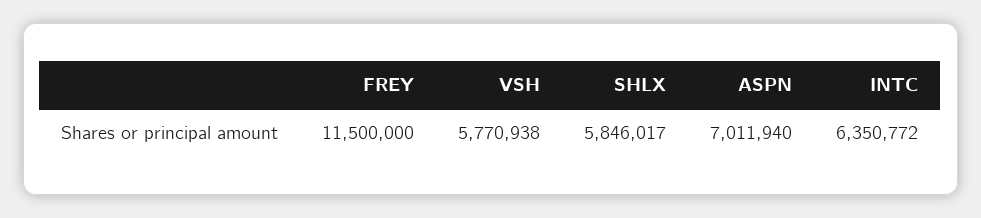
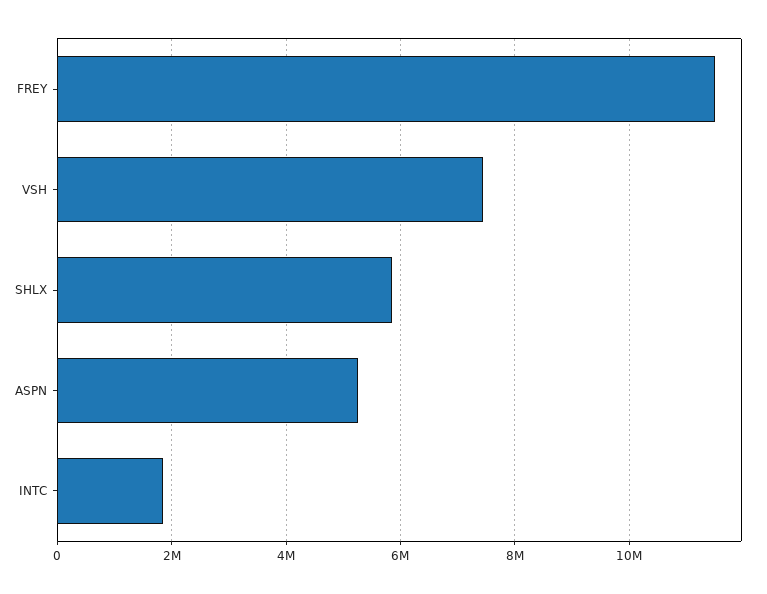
VSH: 5770938 -> 7400000
ASPN: 7011940 -> 5200000
INTC: 6350772 -> 1800000

